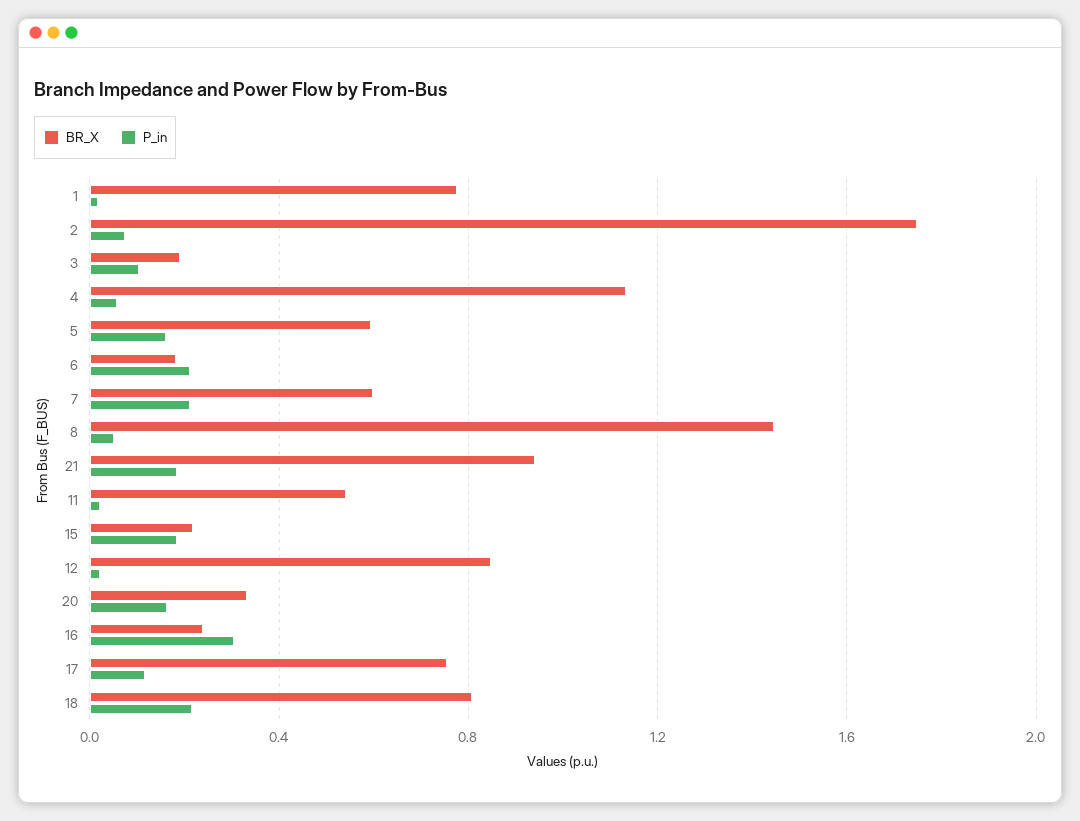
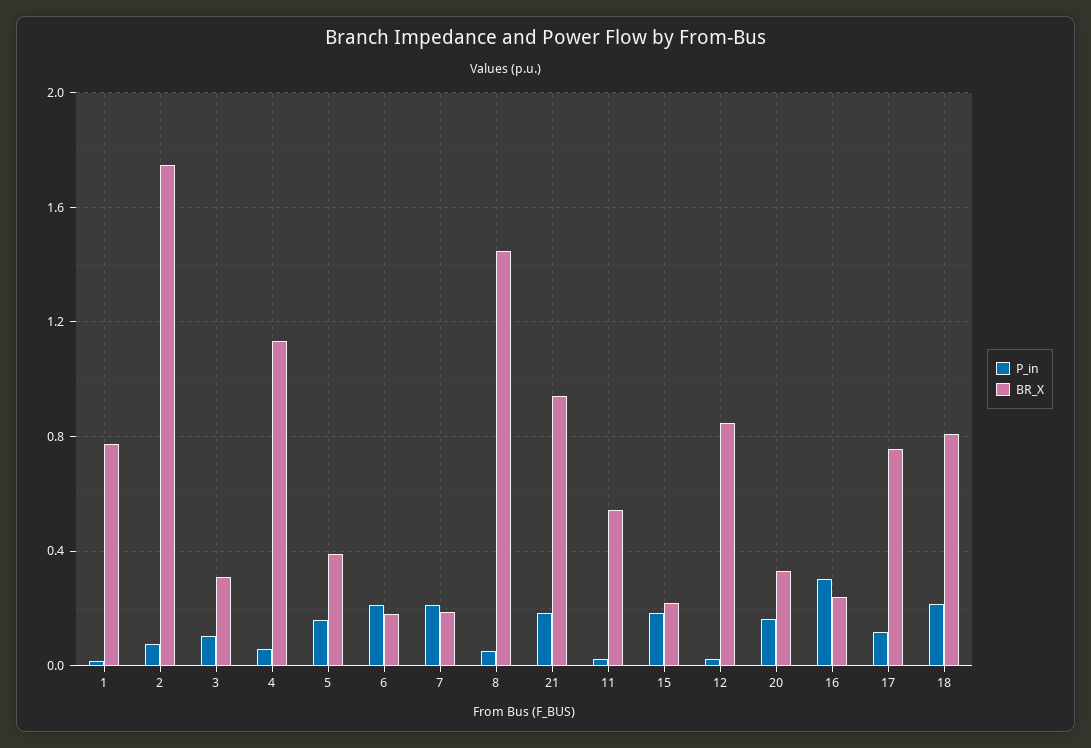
BR_X, 3: 0.2 -> 0.3
BR_X, 5: 0.6 -> 0.4
BR_X, 7: 0.6 -> 0.2

